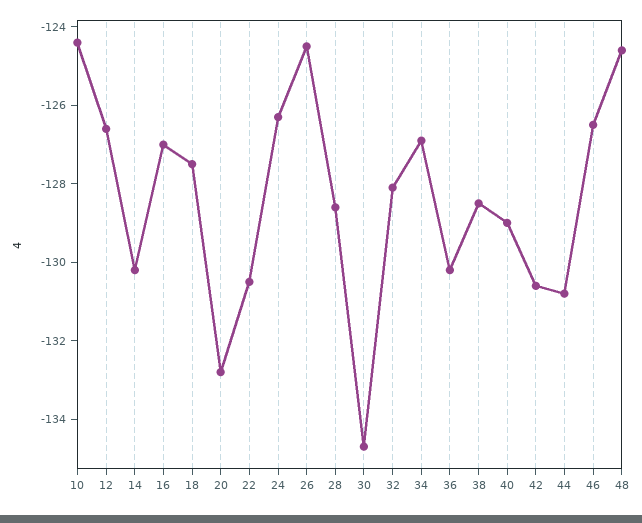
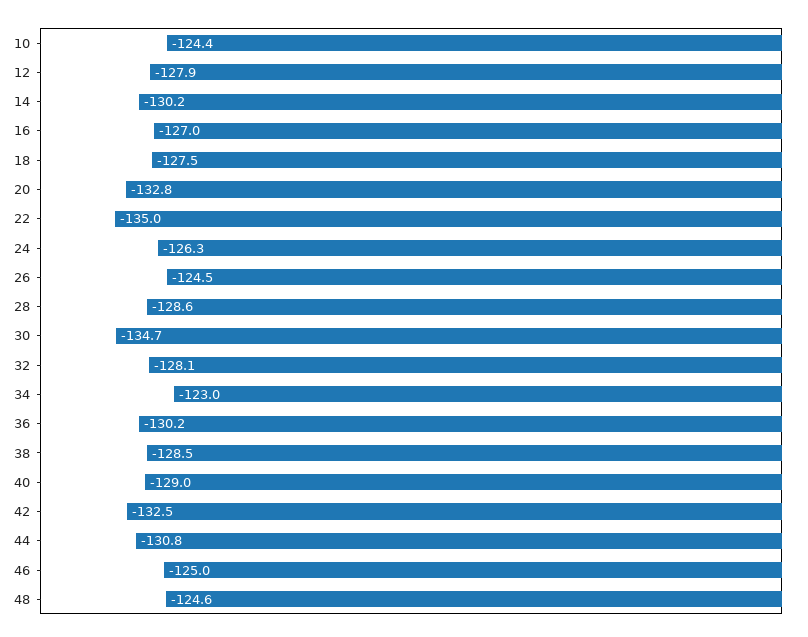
12: -126.5 -> -127.9
22: -130.5 -> -135
34: -127 -> -123
42: -130.5 -> -132.5
46: -126.5 -> -125

